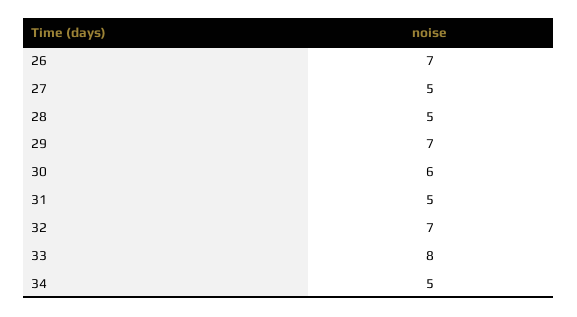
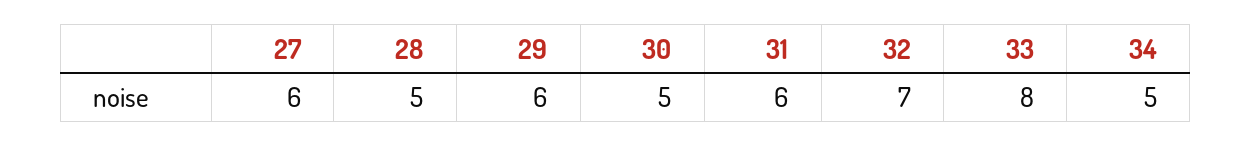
26: 7 -> none
27: 5 -> 6
29: 7 -> 6
30: 6 -> 5
31: 5 -> 6

